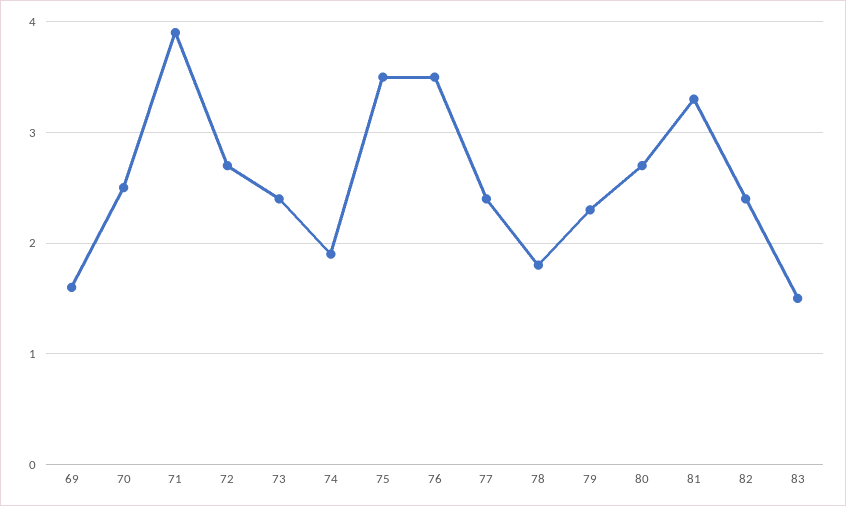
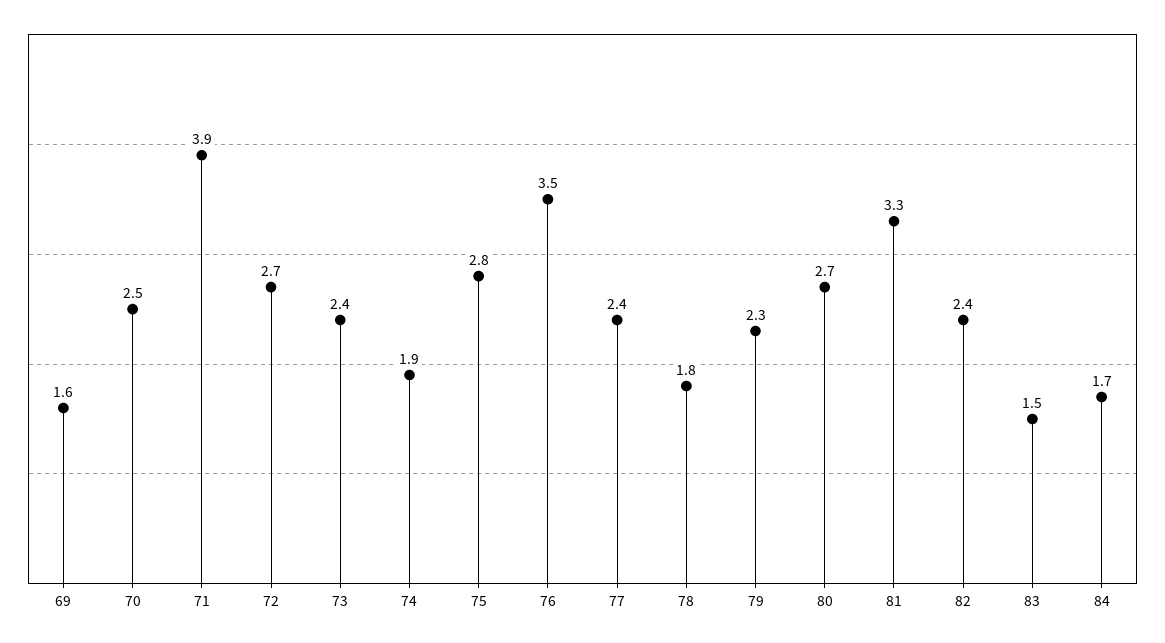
75: 3.5 -> 2.8
84: none -> 1.7

